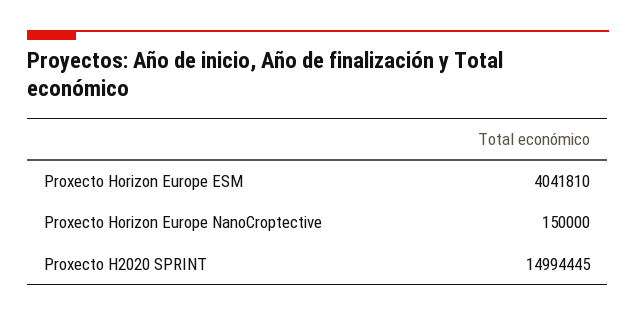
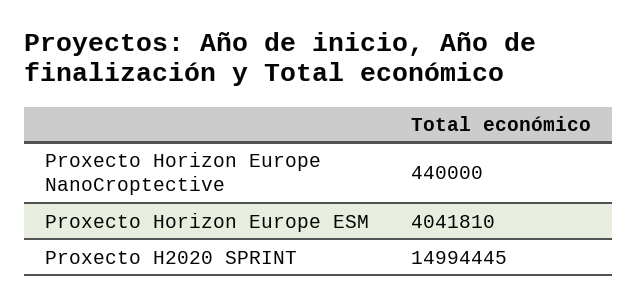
Proxecto Horizon Europe NanoCroptective: 150000 -> 440000

